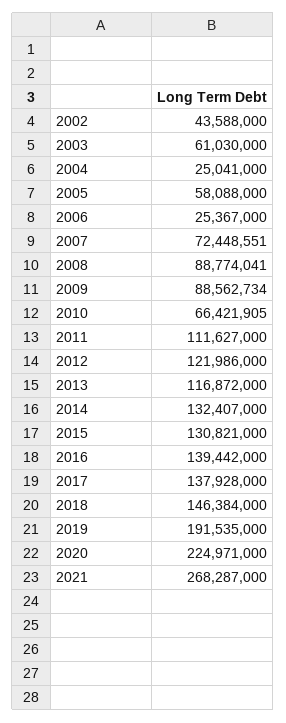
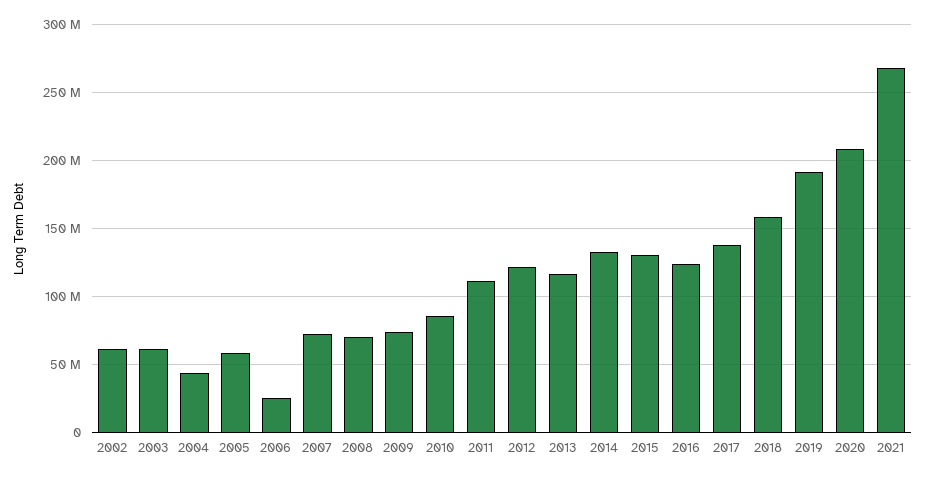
2002: 43588000 -> 60000000
2004: 25041000 -> 45000000
2008: 88774041 -> 70000000
2009: 88562734 -> 75000000
2010: 66421905 -> 85000000
2016: 139442000 -> 125000000
2018: 146384000 -> 160000000
2020: 224971000 -> 210000000

